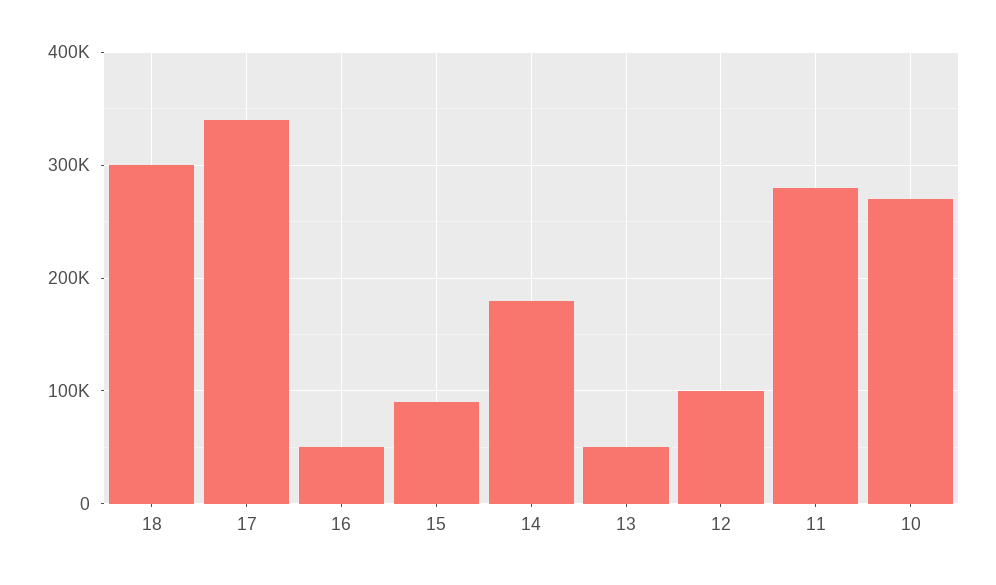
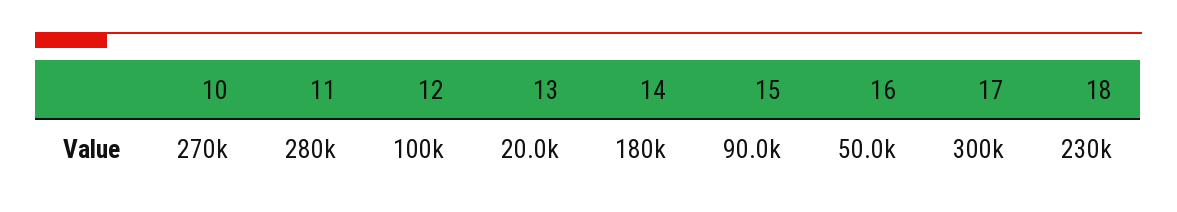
18: 300000 -> 230000
17: 340000 -> 300000
13: 50000 -> 20000

